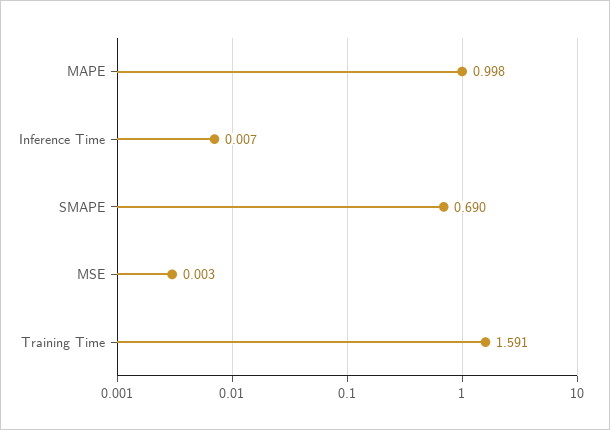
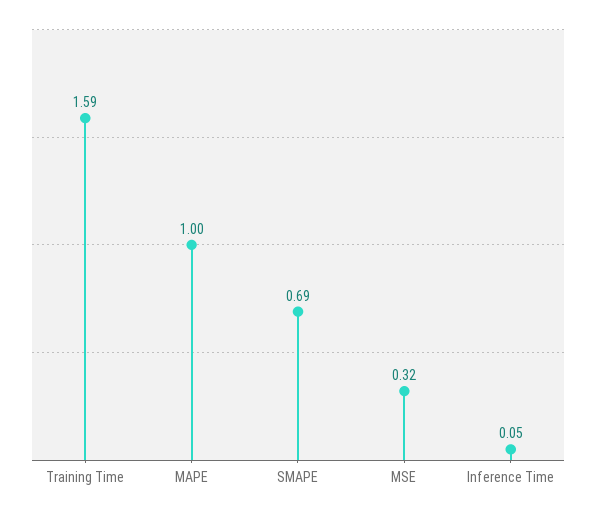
Inference Time: 0.007 -> 0.05
MSE: 0.003 -> 0.32

